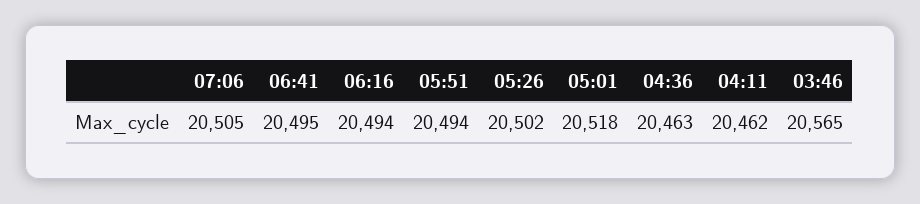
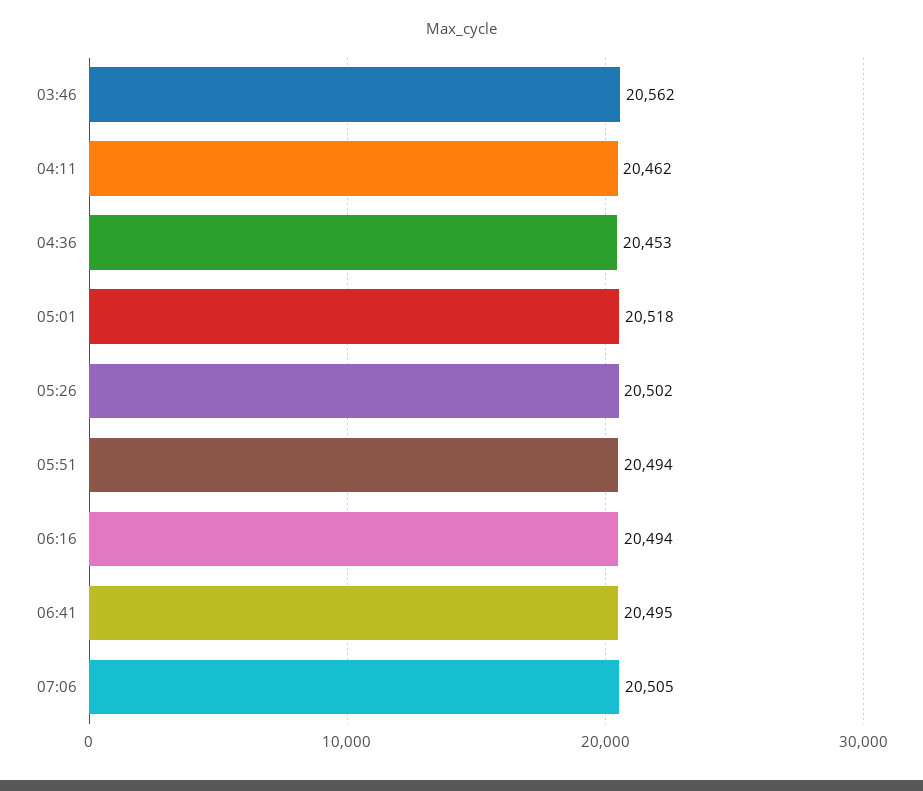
04:36: 20463 -> 20453
03:46: 20565 -> 20562

